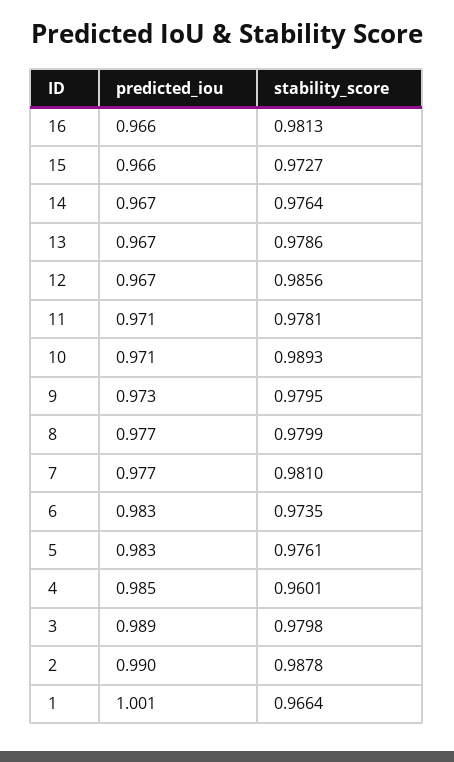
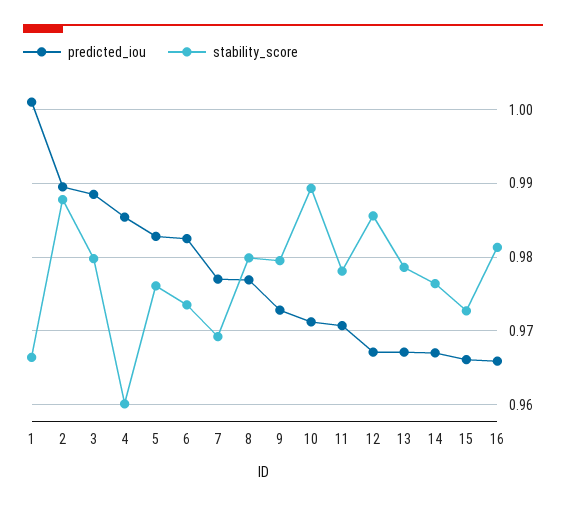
stability_score, 7: 0.981 -> 0.969

